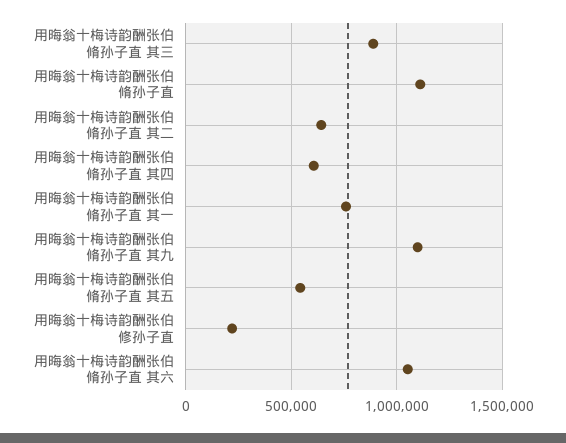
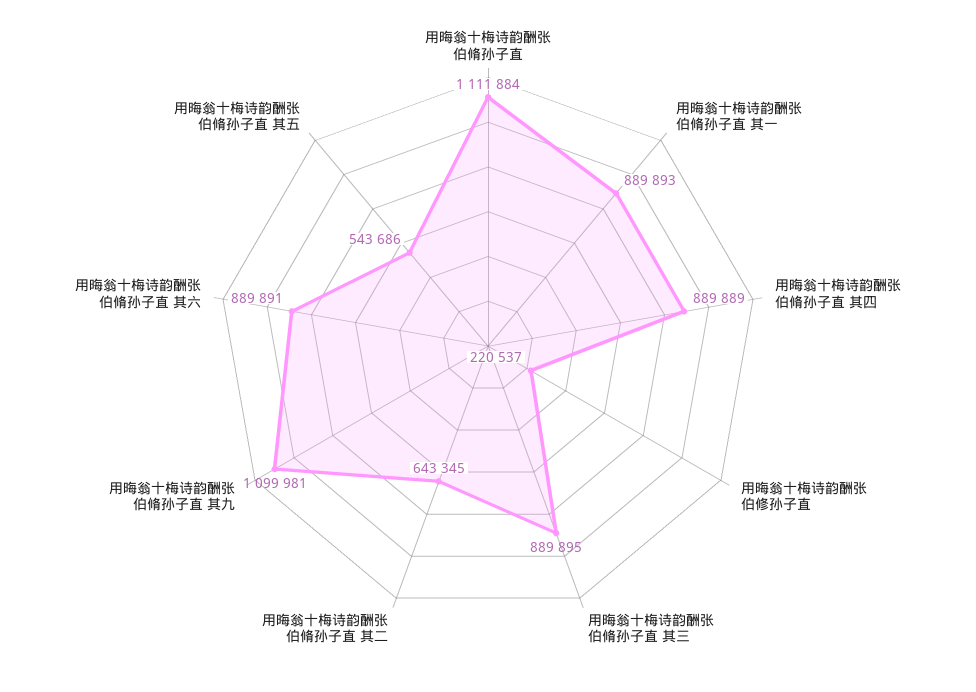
用晦翁十梅诗韵酬张伯脩孙子直 其四: 600000 -> 889889
用晦翁十梅诗韵酬张伯脩孙子直 其一: 750000 -> 889893
用晦翁十梅诗韵酬张伯脩孙子直 其六: 1050000 -> 889891

